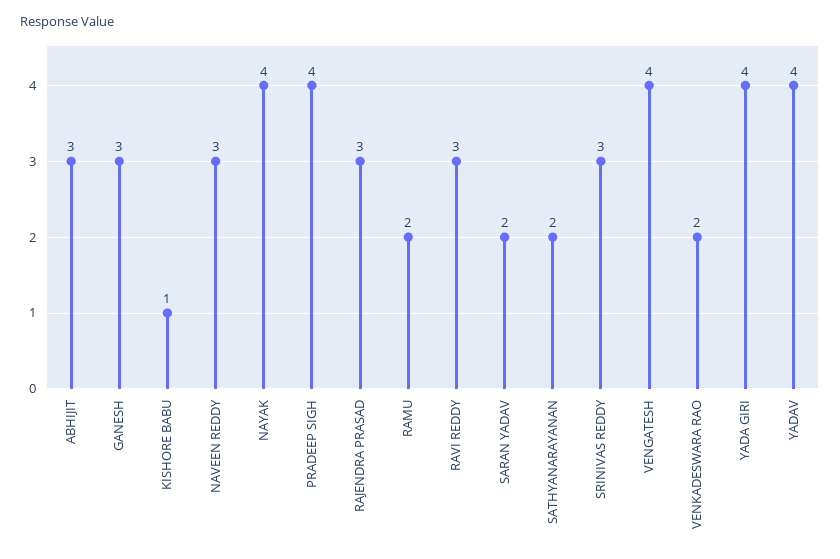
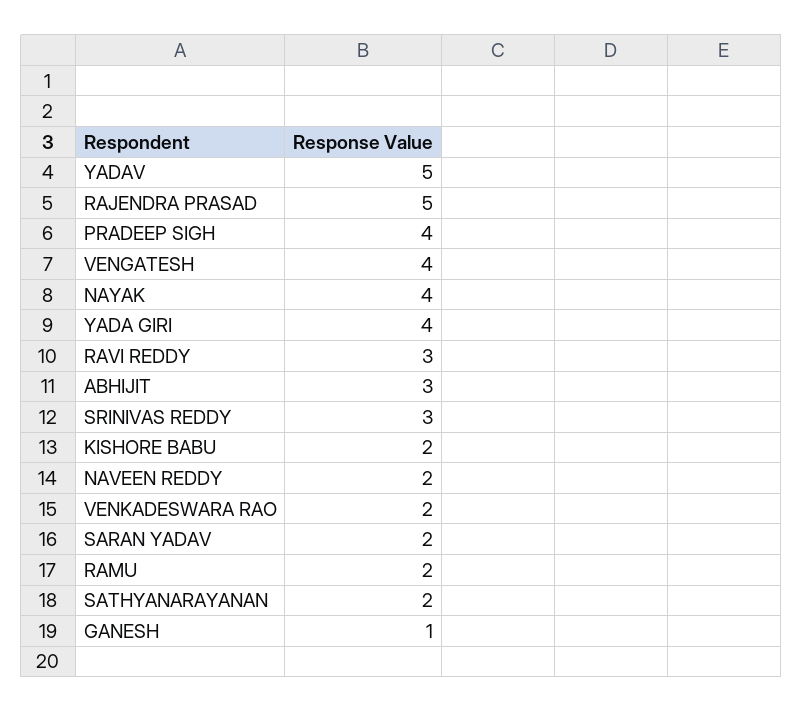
GANESH: 3 -> 1
KISHORE BABU: 1 -> 2
NAVEEN REDDY: 3 -> 2
RAJENDRA PRASAD: 3 -> 5
YADAV: 4 -> 5

